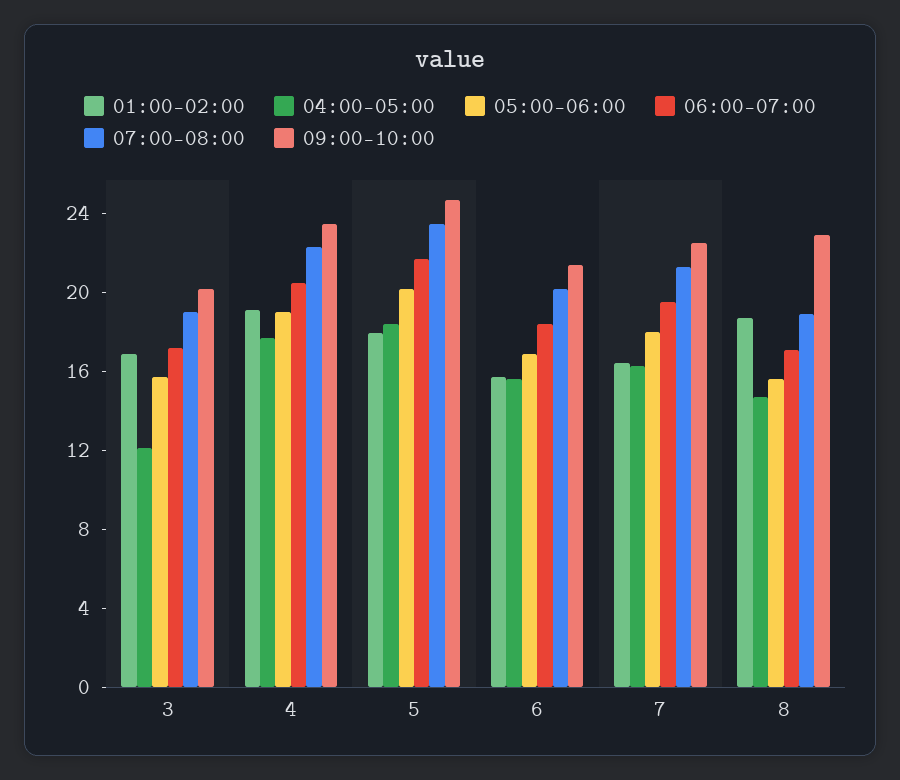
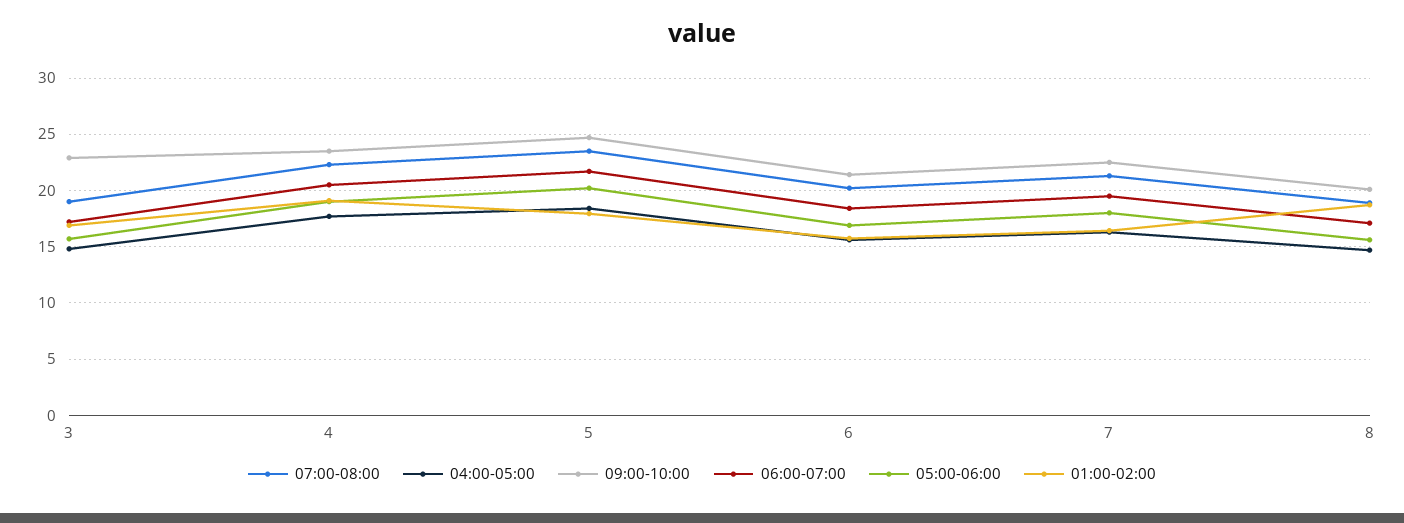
04:00-05:00, 3: 12 -> 15
09:00-10:00, 3: 20 -> 23
09:00-10:00, 8: 23 -> 20

